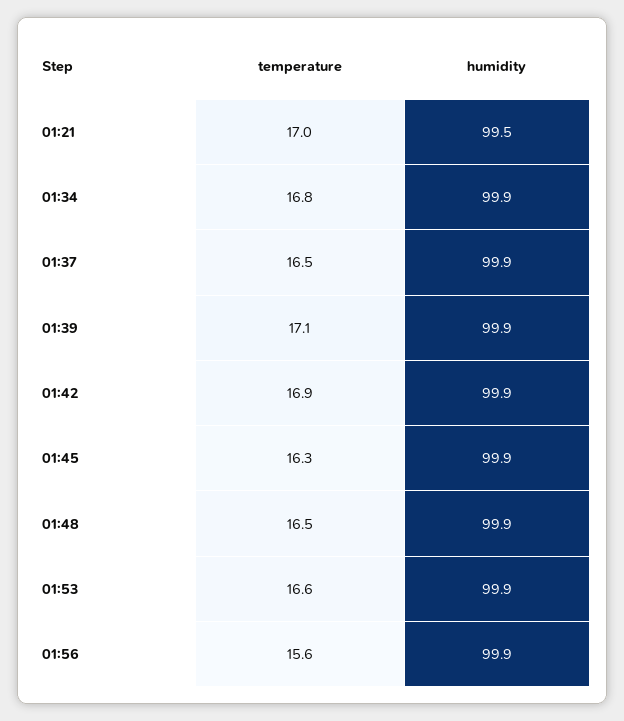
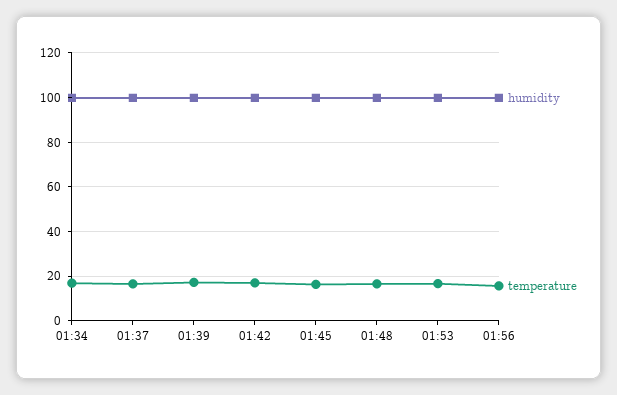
temperature, 01:21: 17 -> none
humidity, 01:21: 99.5 -> none

